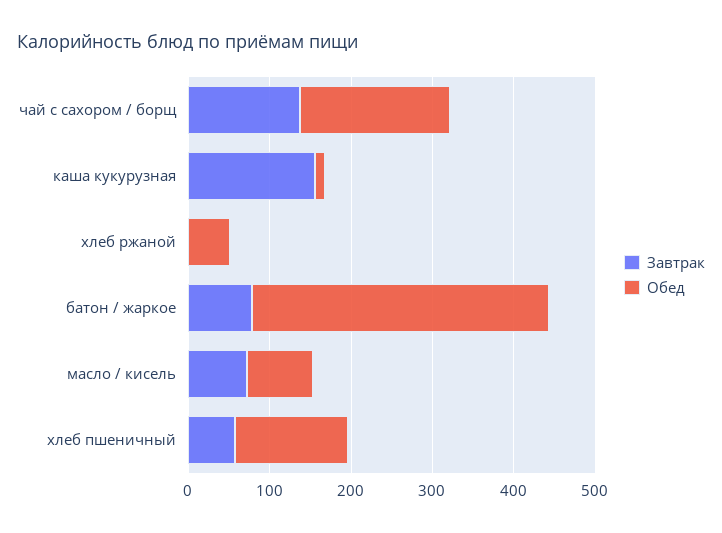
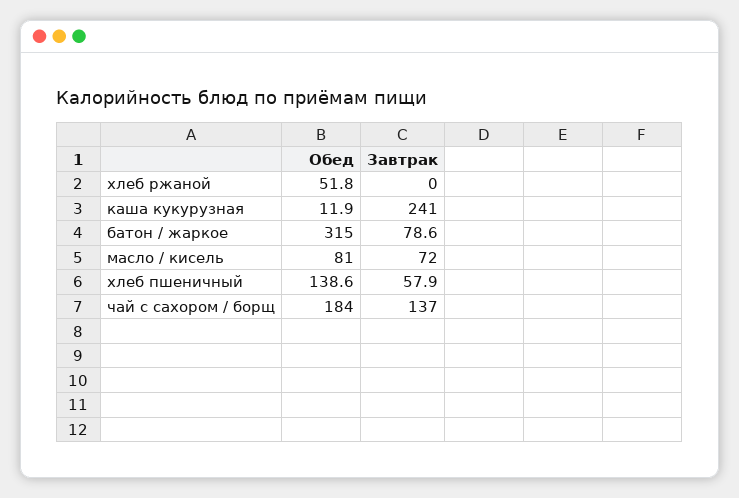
Завтрак, каша кукурузная: 160 -> 241
Обед, батон / жаркое: 360 -> 315

